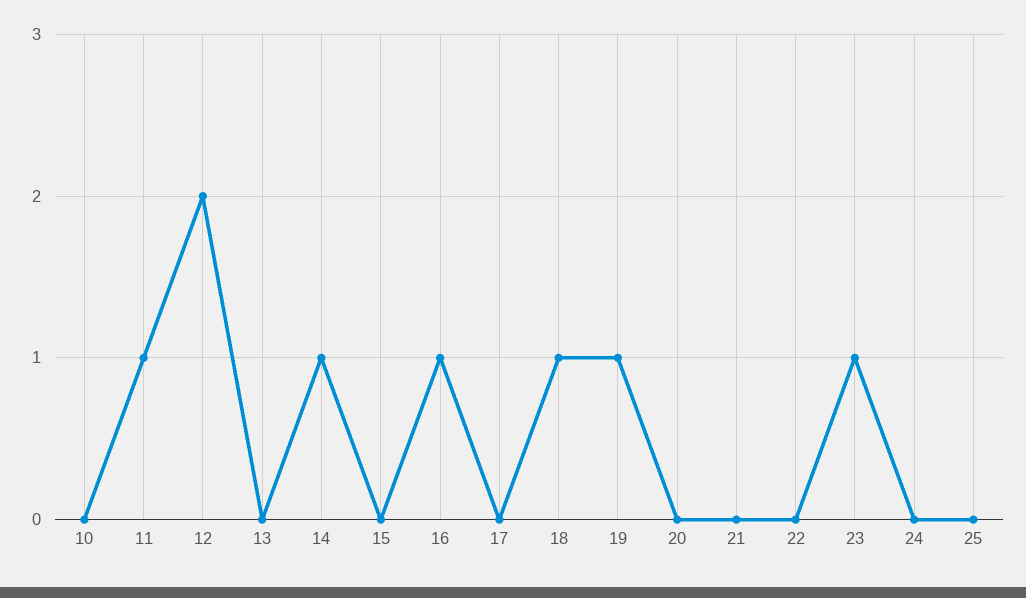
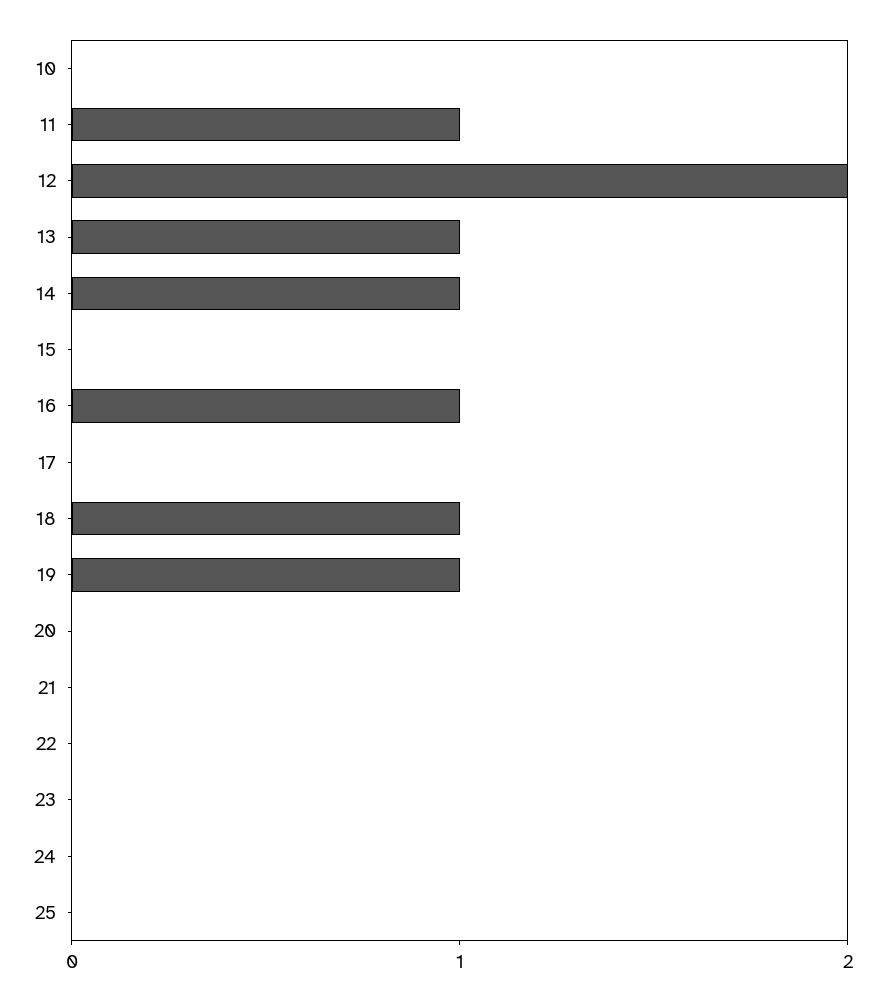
13: 0 -> 1
23: 1 -> 0

